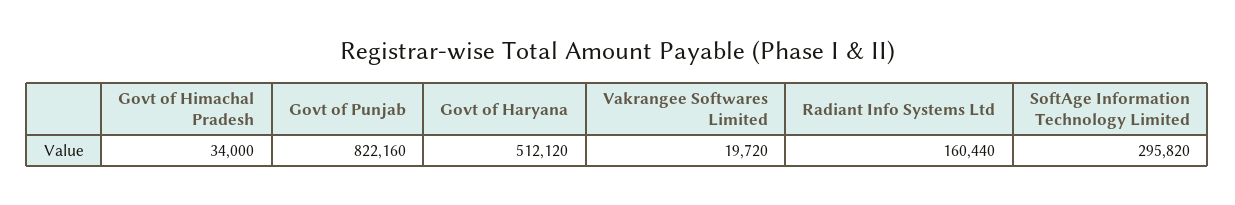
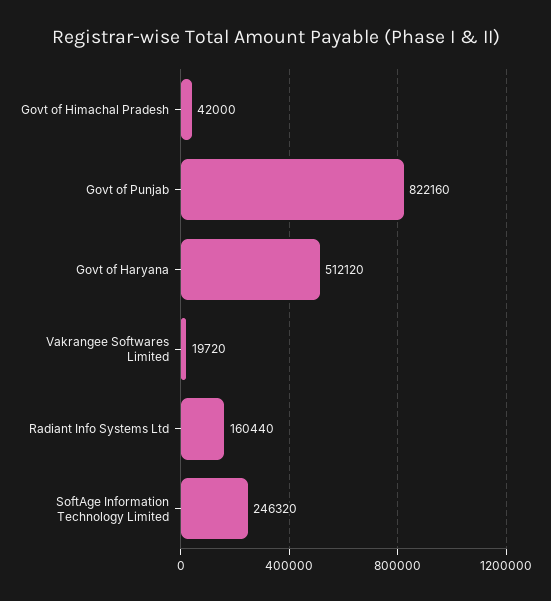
Govt of Himachal Pradesh: 34000 -> 42000
SoftAge Information Technology Limited: 295820 -> 246320

